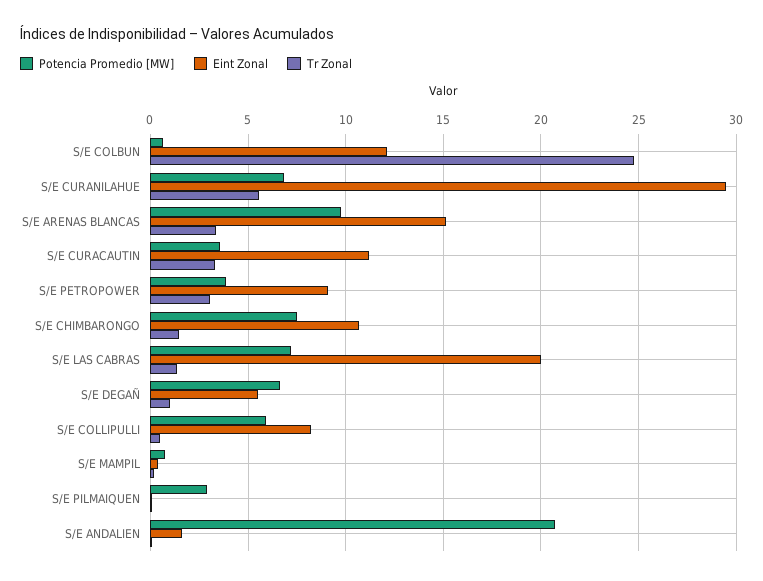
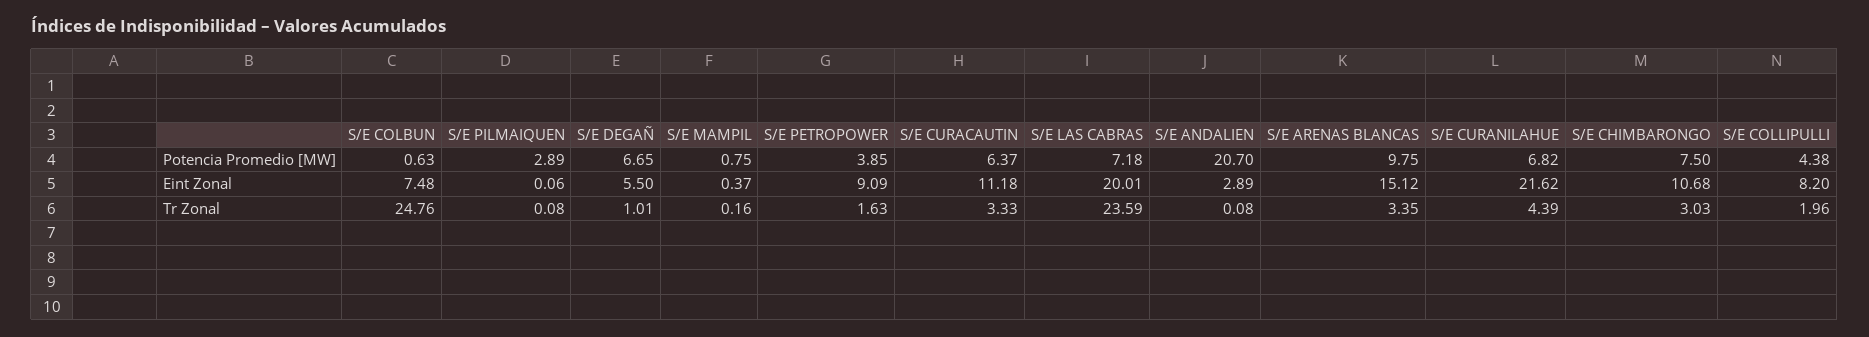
Eint Zonal, S/E COLBUN: 12 -> 7.48
Eint Zonal, S/E CURANILAHUE: 29.5 -> 21.62
Tr Zonal, S/E CURANILAHUE: 5.5 -> 4.39
Potencia Promedio [MW], S/E CURACAUTIN: 3.5 -> 6.37
Tr Zonal, S/E PETROPOWER: 3 -> 1.63
Tr Zonal, S/E CHIMBARONGO: 1.5 -> 3.03
Tr Zonal, S/E LAS CABRAS: 1.5 -> 23.59
Potencia Promedio [MW], S/E COLLIPULLI: 6 -> 4.38
Tr Zonal, S/E COLLIPULLI: 0.5 -> 1.96
Eint Zonal, S/E ANDALIEN: 1.5 -> 2.89

